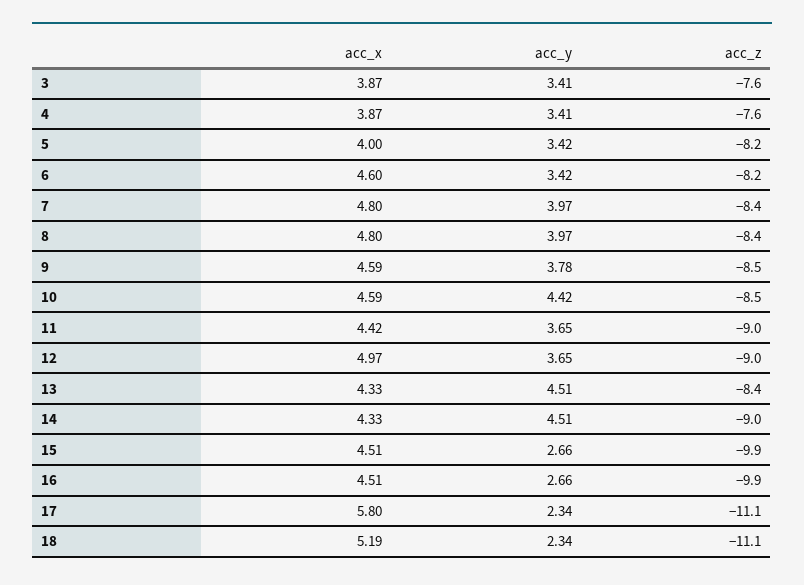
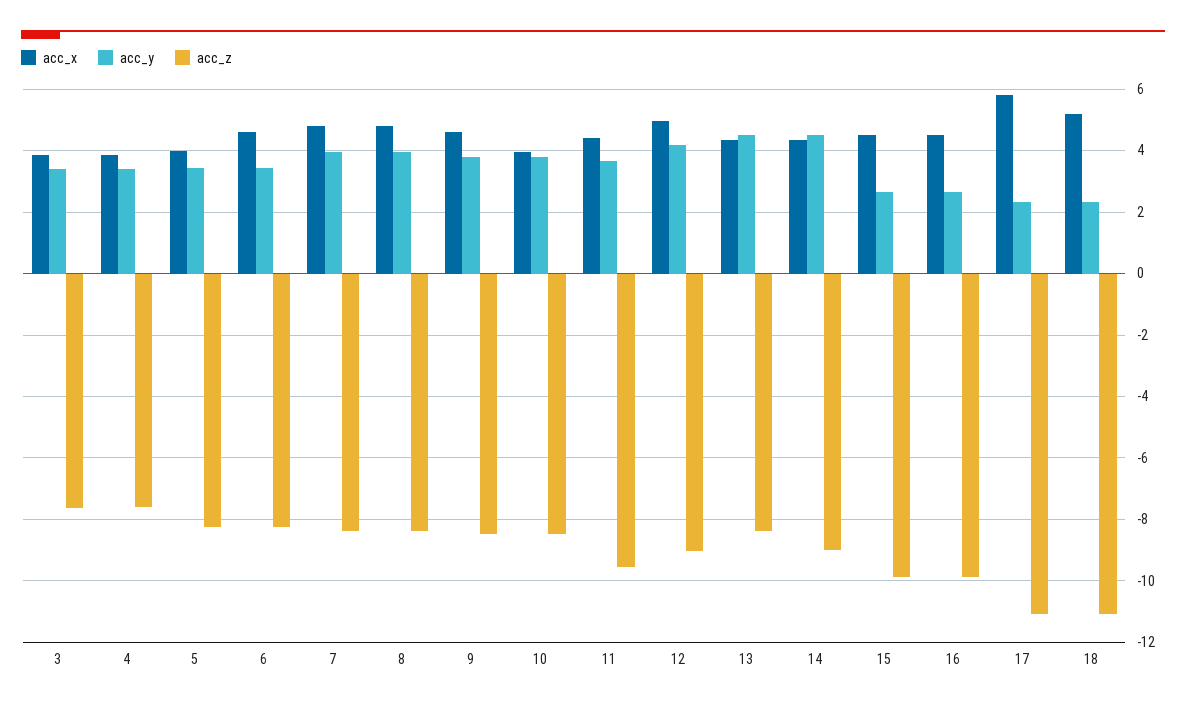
acc_x, 10: 4.59 -> 4
acc_y, 10: 4.42 -> 3.8
acc_z, 11: -9 -> -9.6
acc_y, 12: 3.65 -> 4.2

